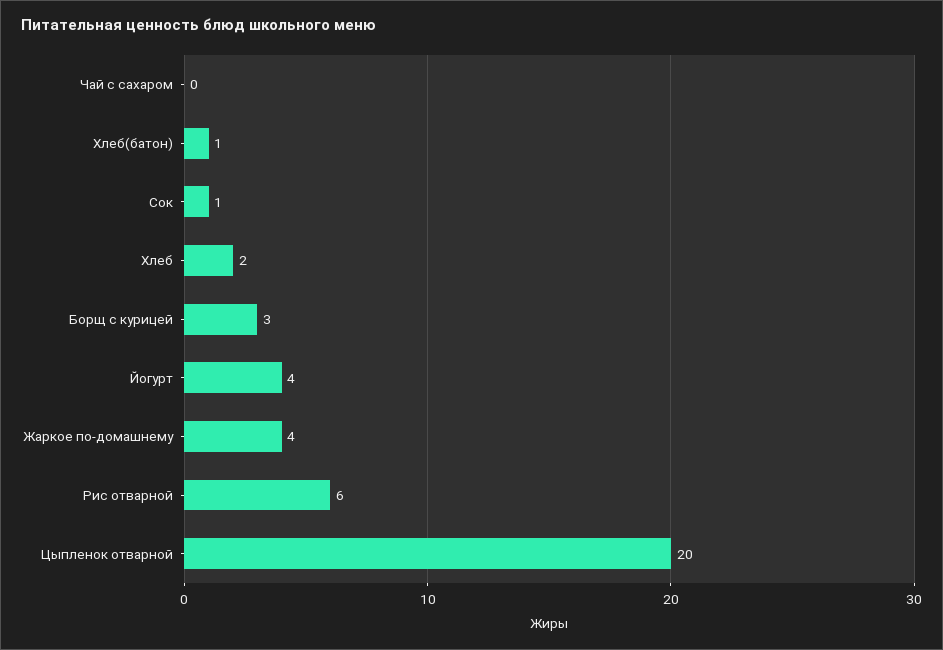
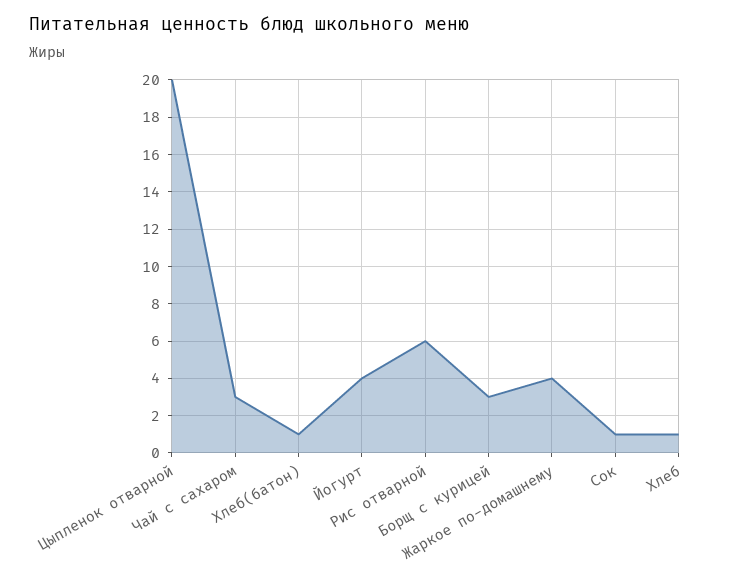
Чай с сахаром: 0 -> 3
Хлеб: 2 -> 1

